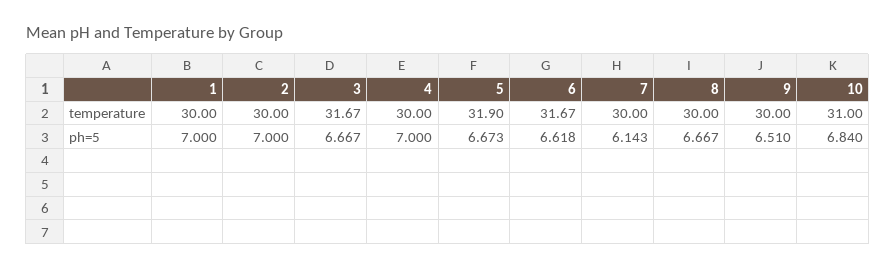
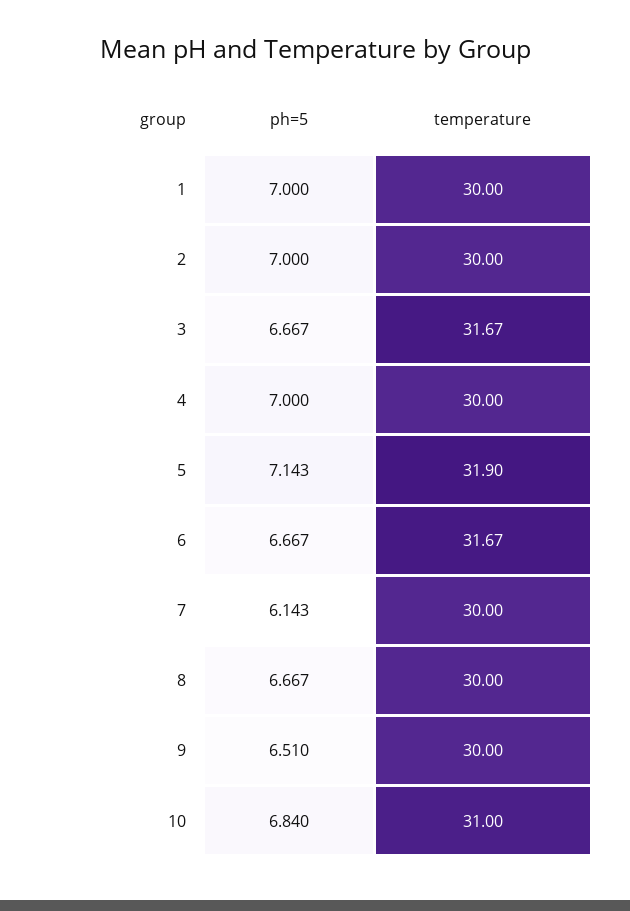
5, ph=5: 6.673 -> 7.143
6, ph=5: 6.618 -> 6.667

